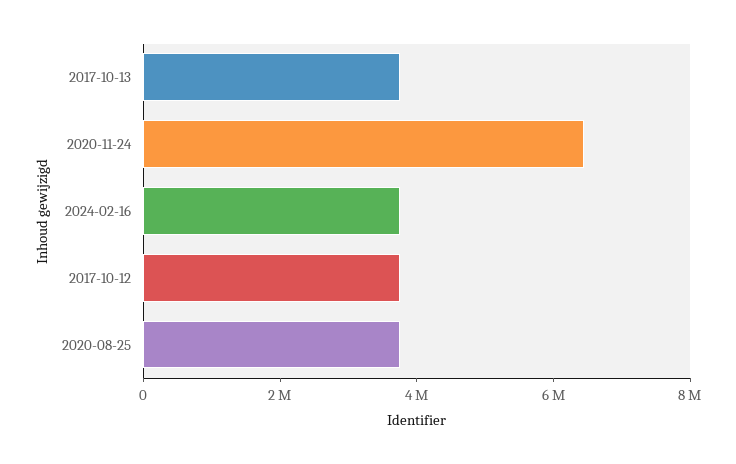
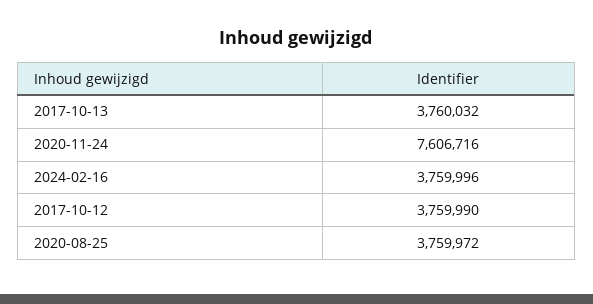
2020-11-24: 6500000 -> 7606716

